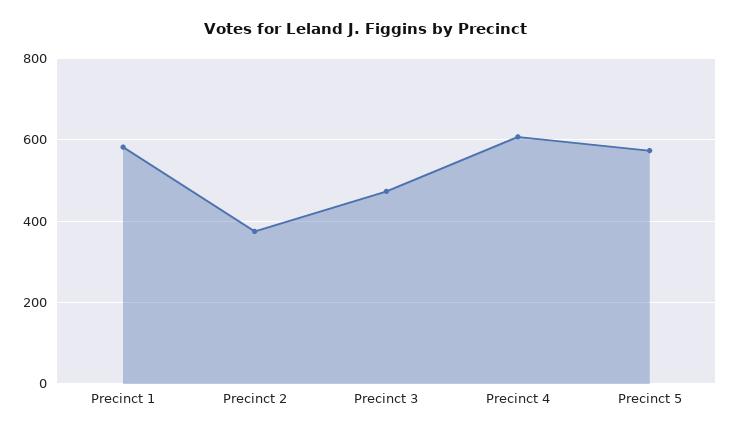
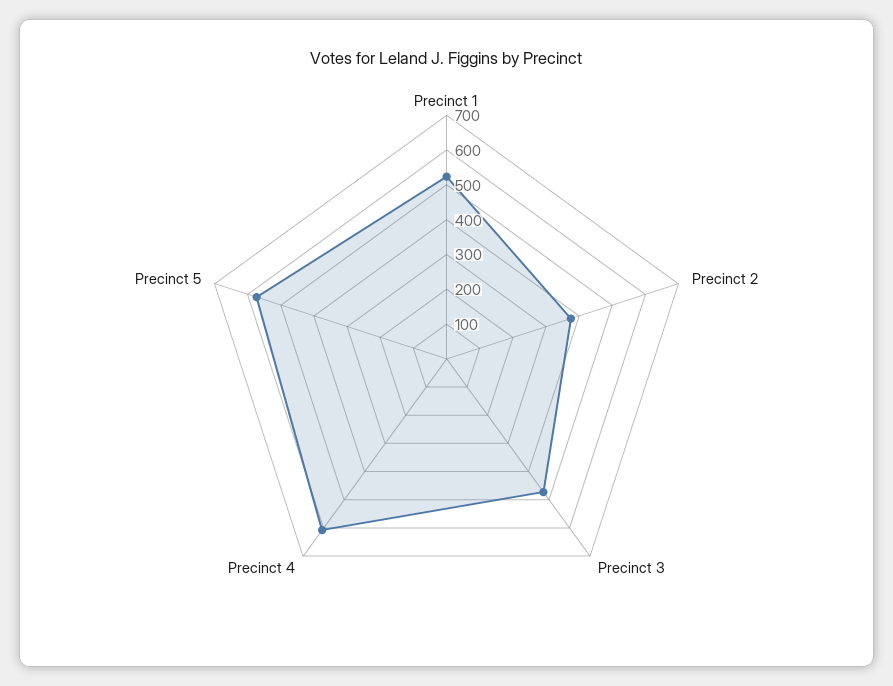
Precinct 1: 580 -> 525

